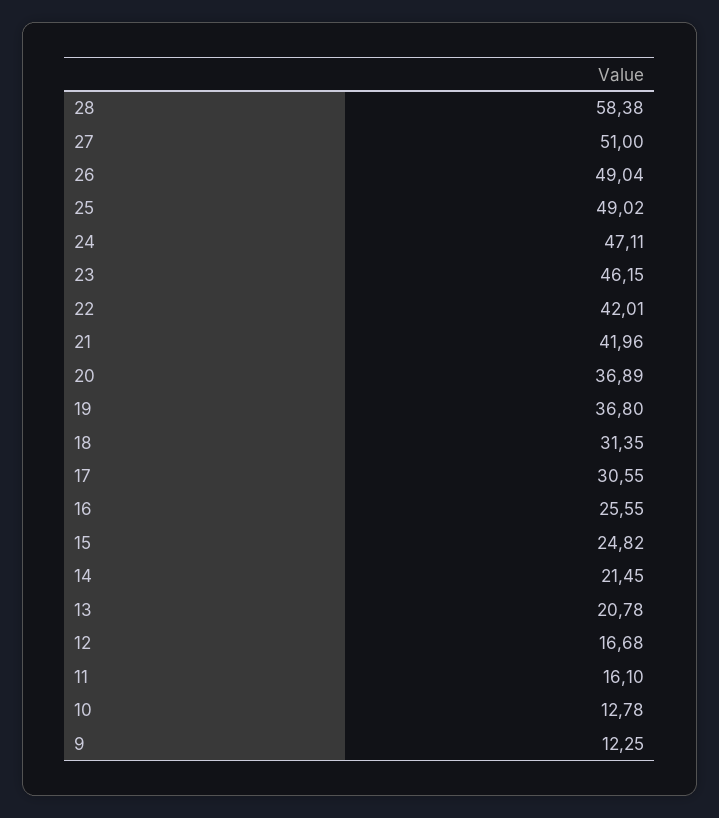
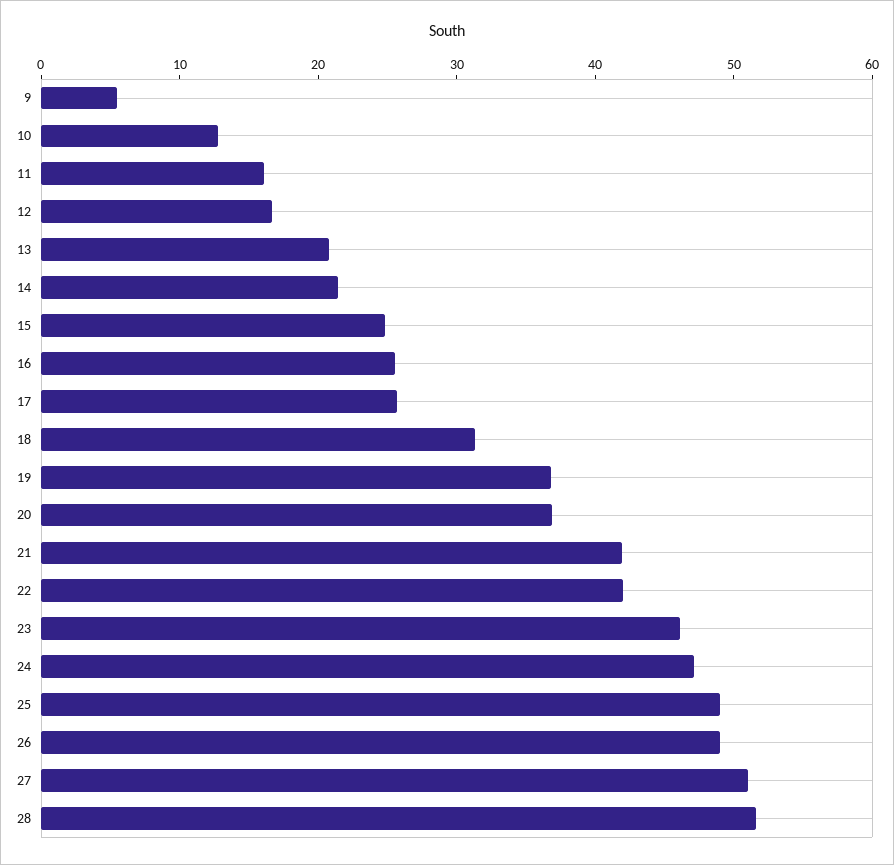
28: 58.38 -> 52
17: 30.55 -> 26
9: 12.25 -> 6

